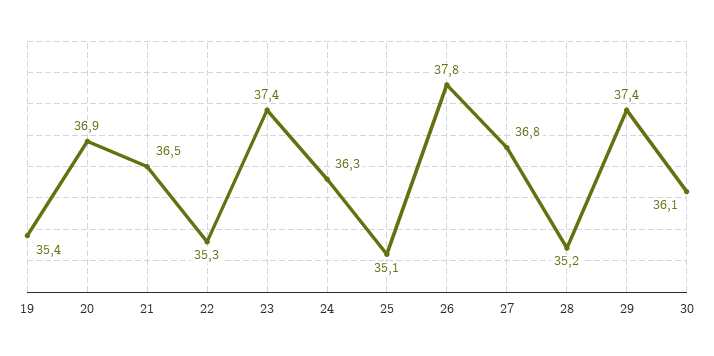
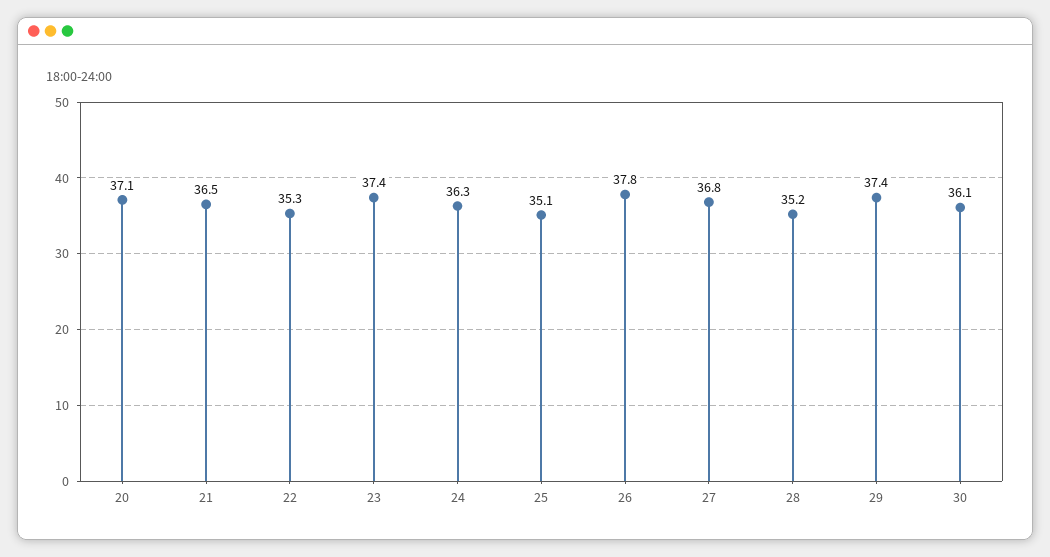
19: 35.4 -> none
20: 36.9 -> 37.1

